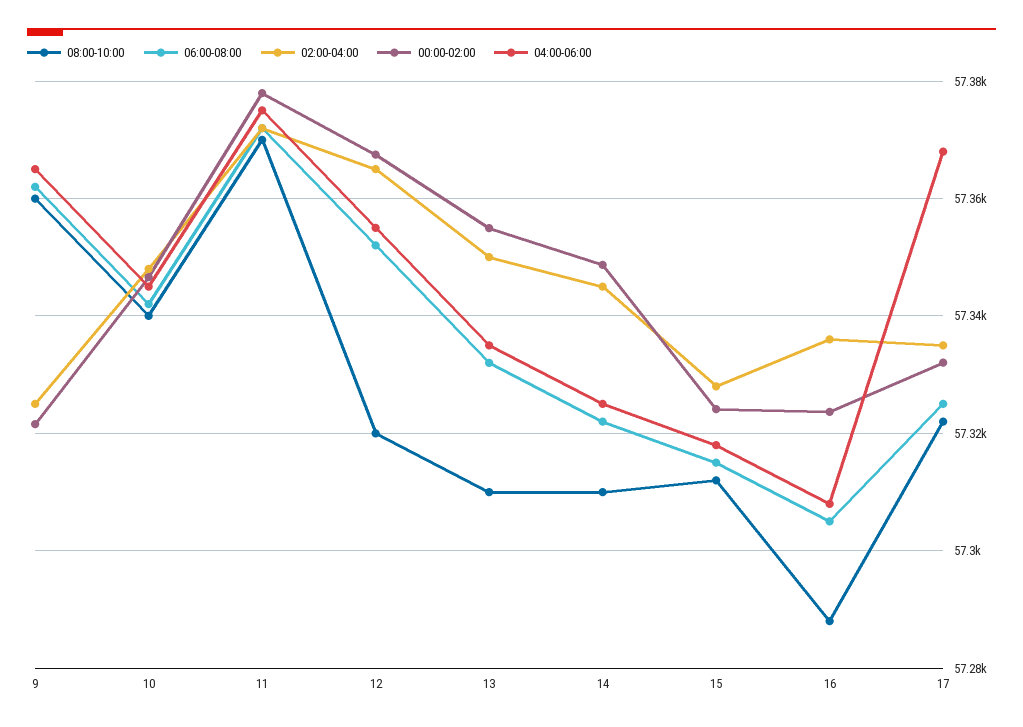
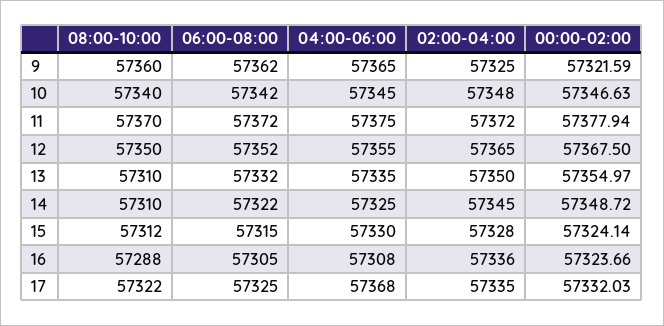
08:00-10:00, 12: 57320 -> 57350
04:00-06:00, 15: 57318 -> 57330

